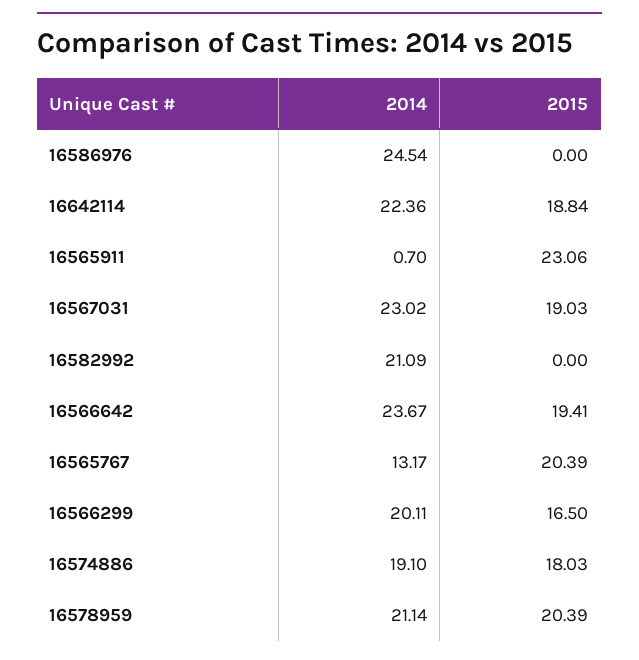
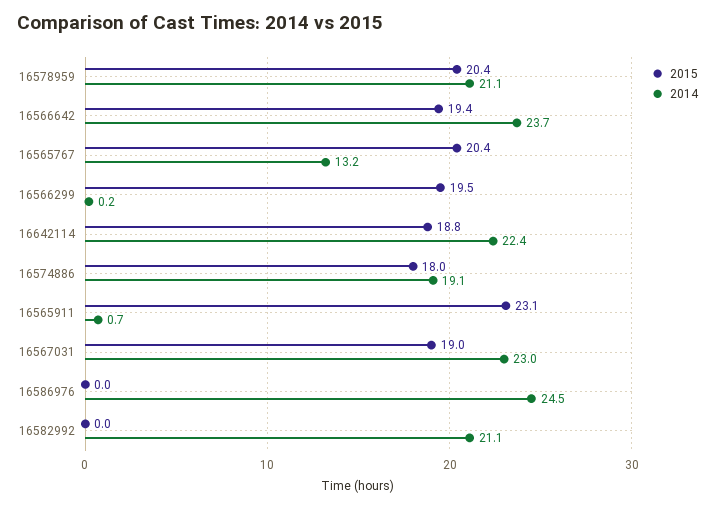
2014, 16566299: 20.11 -> 0.2
2015, 16566299: 16.5 -> 19.5

